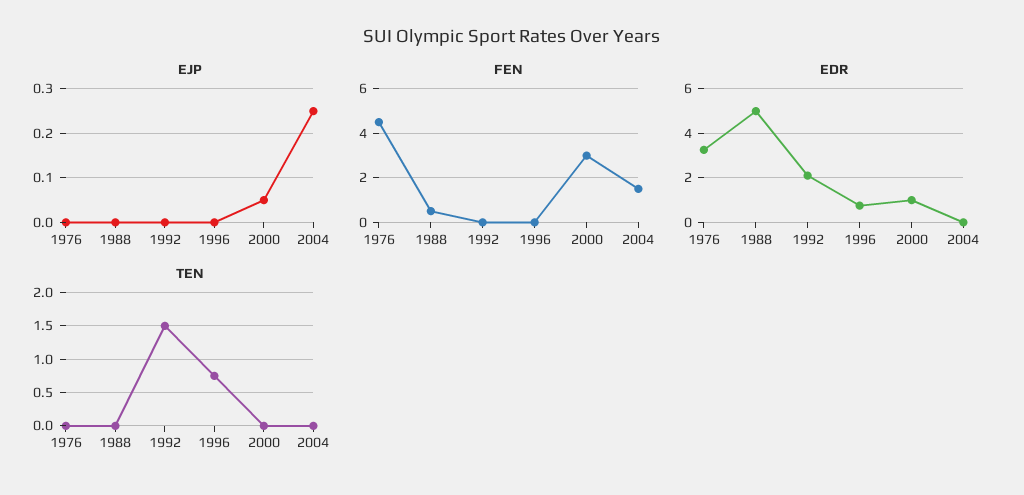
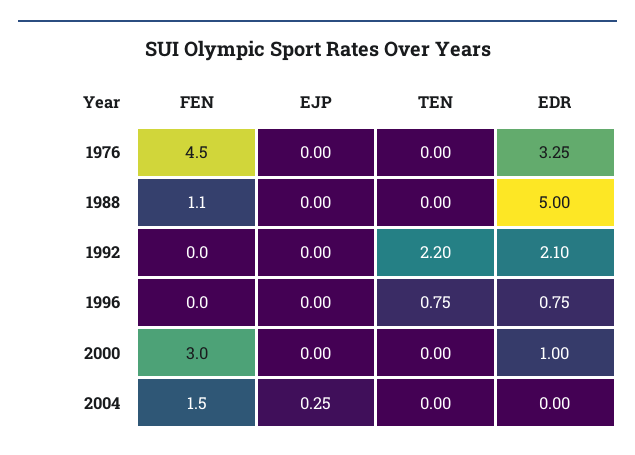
EJP, 2000: 0.05 -> 0
FEN, 1988: 0.5 -> 1.1
TEN, 1992: 1.5 -> 2.2

